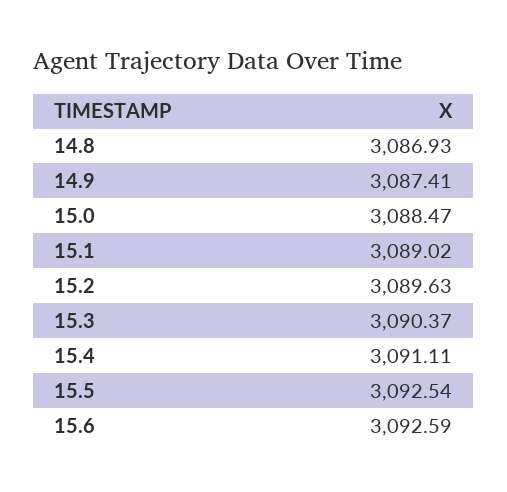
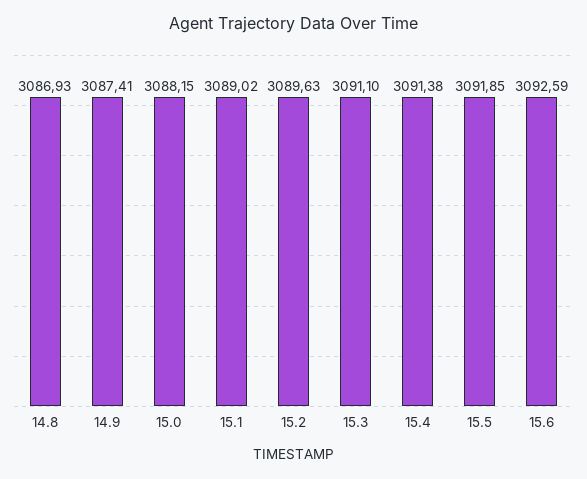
15.0: 3088.47 -> 3088.15
15.3: 3090.37 -> 3091.1
15.4: 3091.11 -> 3091.38
15.5: 3092.54 -> 3091.85

